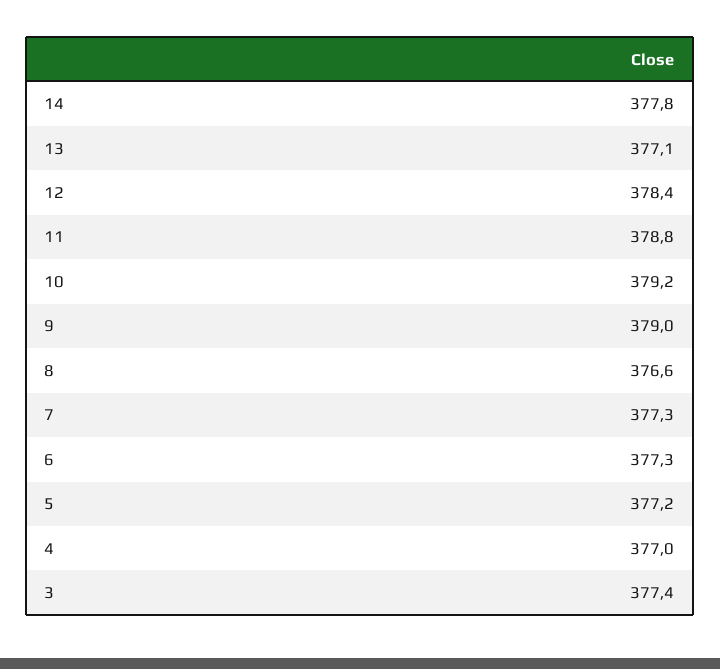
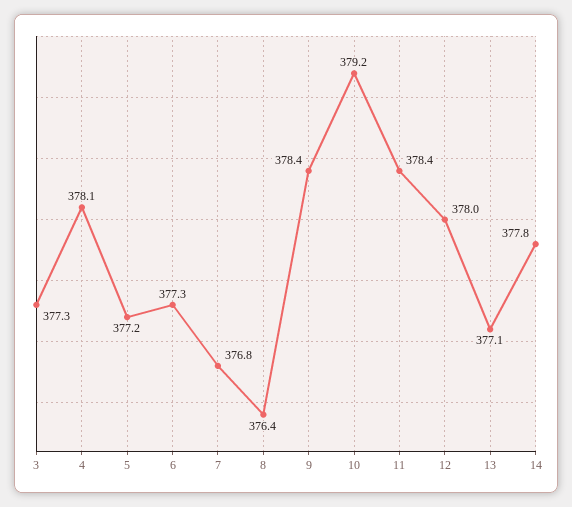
12: 378.4 -> 378
11: 378.8 -> 378.4
9: 379 -> 378.4
8: 376.6 -> 376.4
7: 377.3 -> 376.8
4: 377 -> 378.1
3: 377.4 -> 377.3

